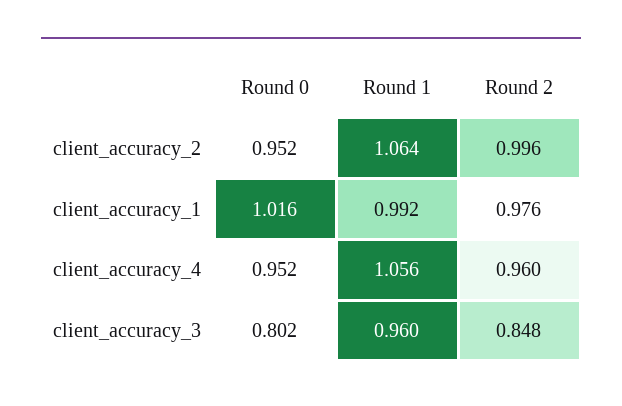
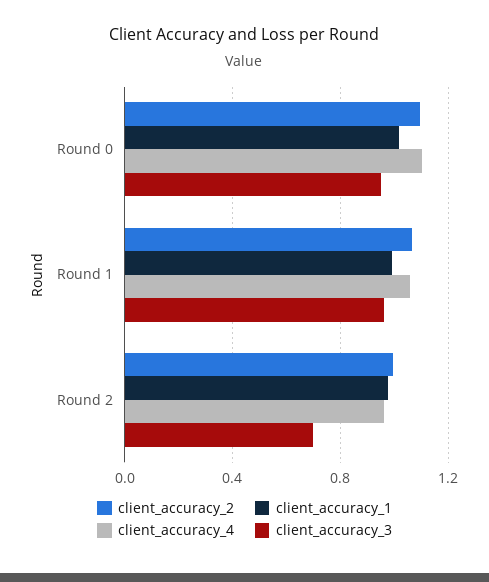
client_accuracy_2, Round 0: 0.952 -> 1.1
client_accuracy_4, Round 0: 0.952 -> 1.1
client_accuracy_3, Round 0: 0.802 -> 0.95
client_accuracy_3, Round 2: 0.848 -> 0.7

